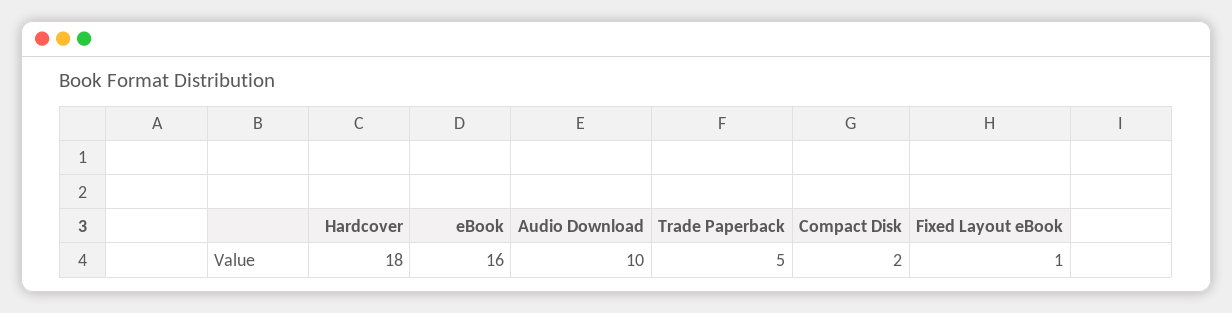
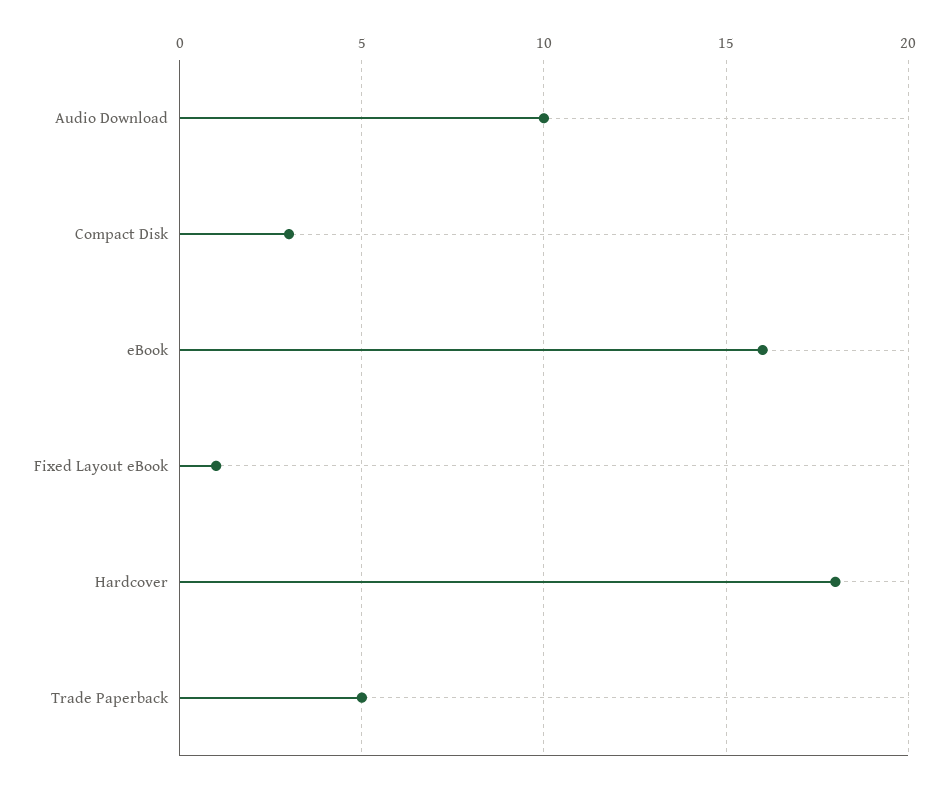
Compact Disk: 2 -> 3

